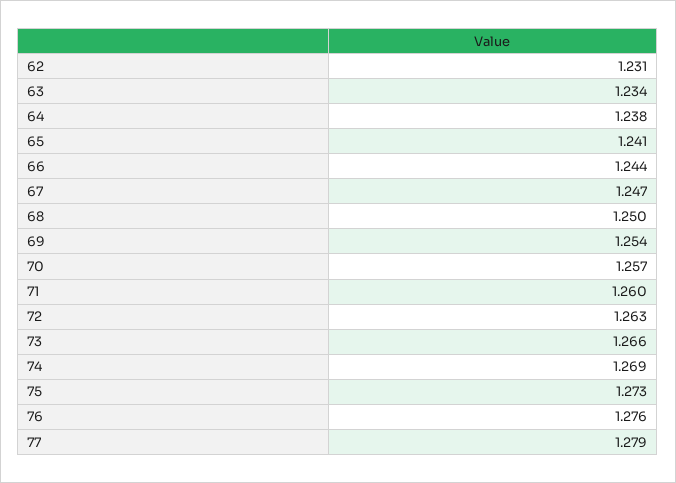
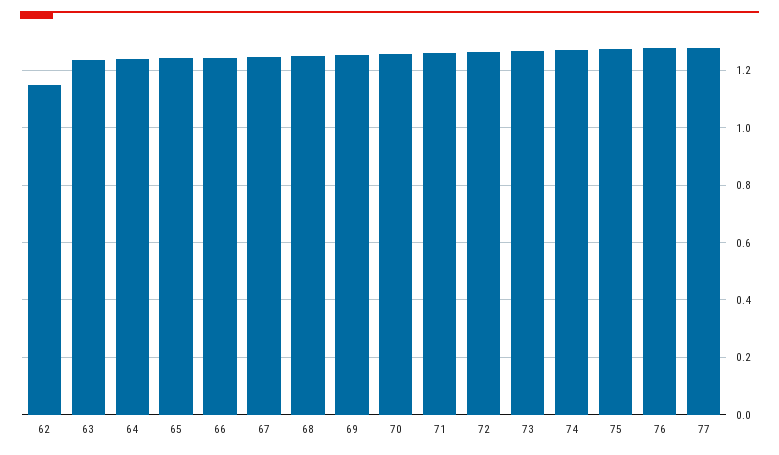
62: 1.231 -> 1.15

